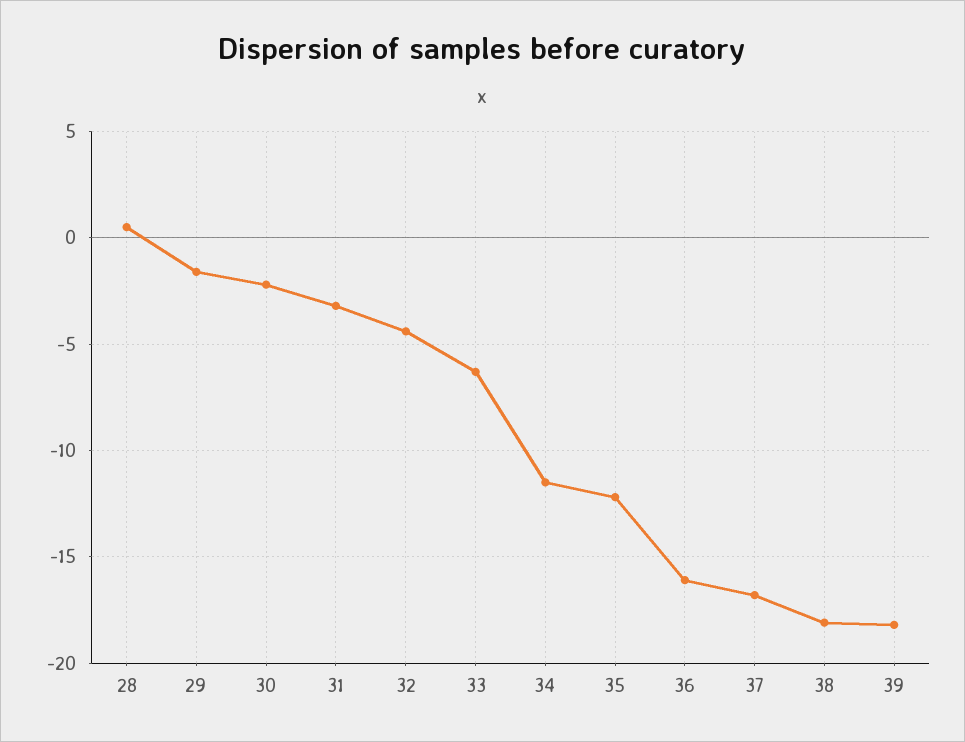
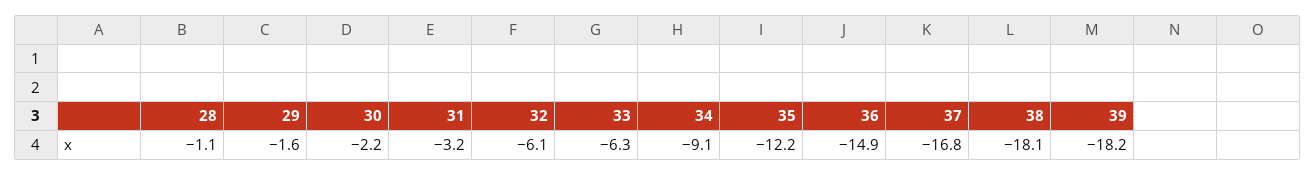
28: 0.5 -> -1.1
32: -4.5 -> -6.1
34: -11.5 -> -9.1
36: -16 -> -14.9

